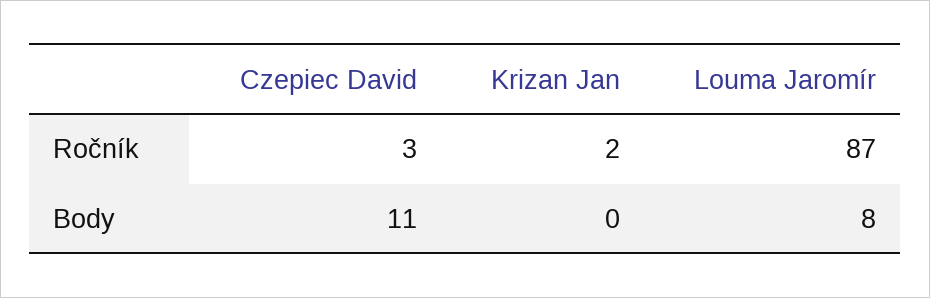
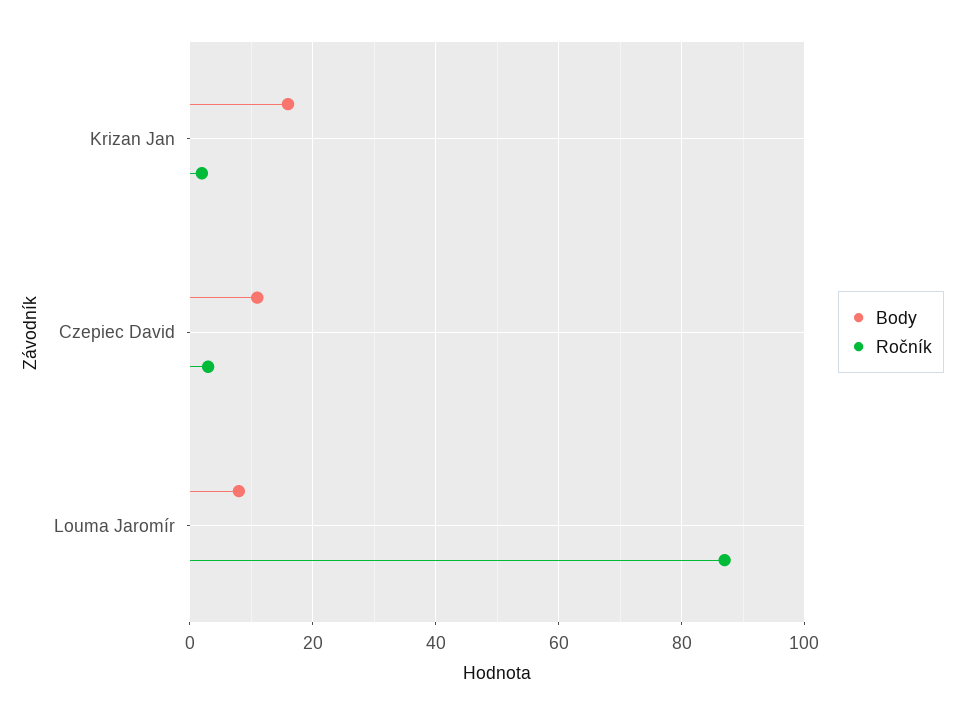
Body, Krizan Jan: 0 -> 15

